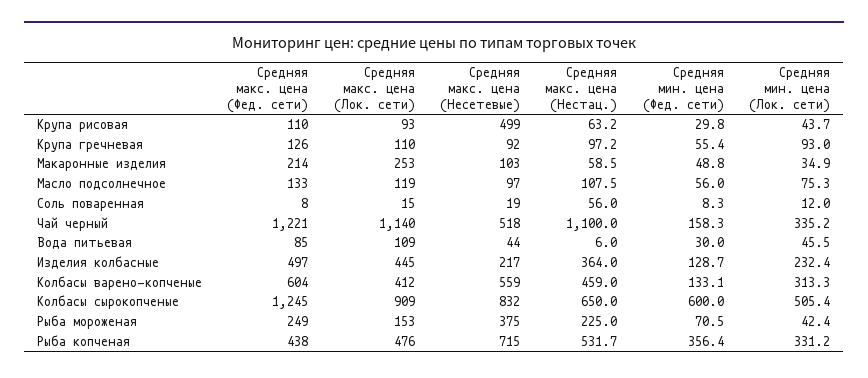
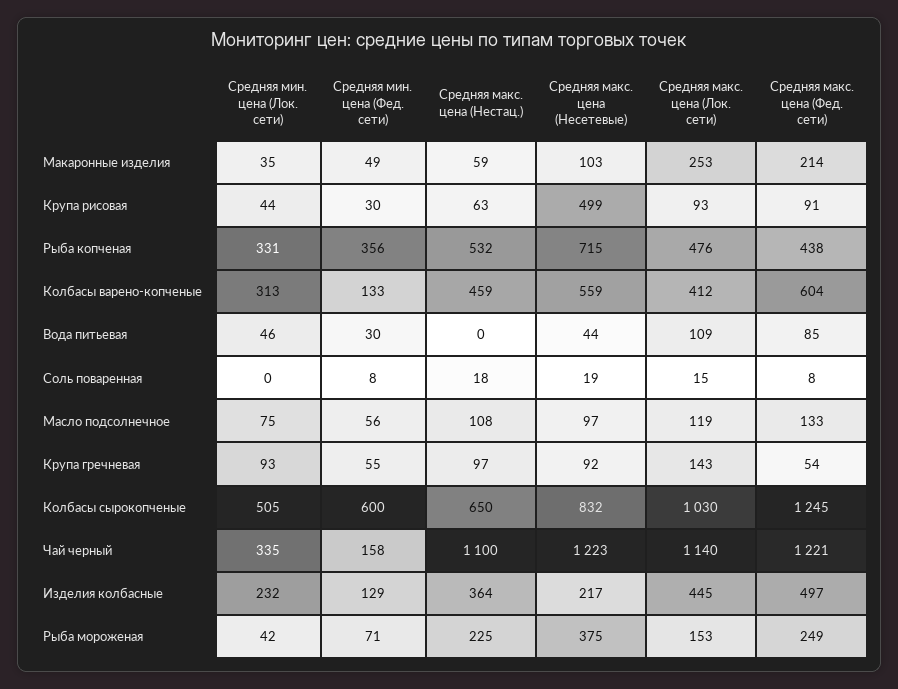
Средняя макс. цена (Фед. сети), Крупа рисовая: 110 -> 91
Средняя макс. цена (Фед. сети), Крупа гречневая: 126 -> 54
Средняя макс. цена (Лок. сети), Крупа гречневая: 110 -> 143
Средняя макс. цена (Нестац.), Соль поваренная: 56 -> 18
Средняя мин. цена (Лок. сети), Соль поваренная: 12 -> 0
Средняя макс. цена (Несетевые), Чай черный: 518 -> 1223
Средняя макс. цена (Нестац.), Вода питьевая: 6 -> 0
Средняя макс. цена (Лок. сети), Колбасы сырокопченые: 909 -> 1030

